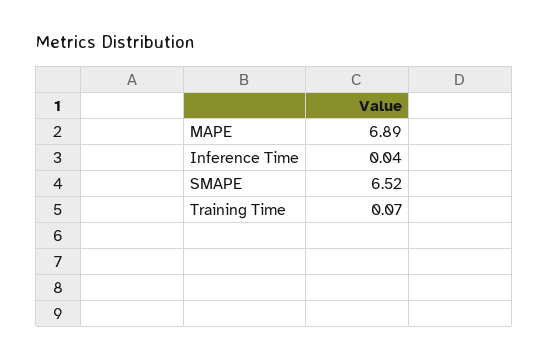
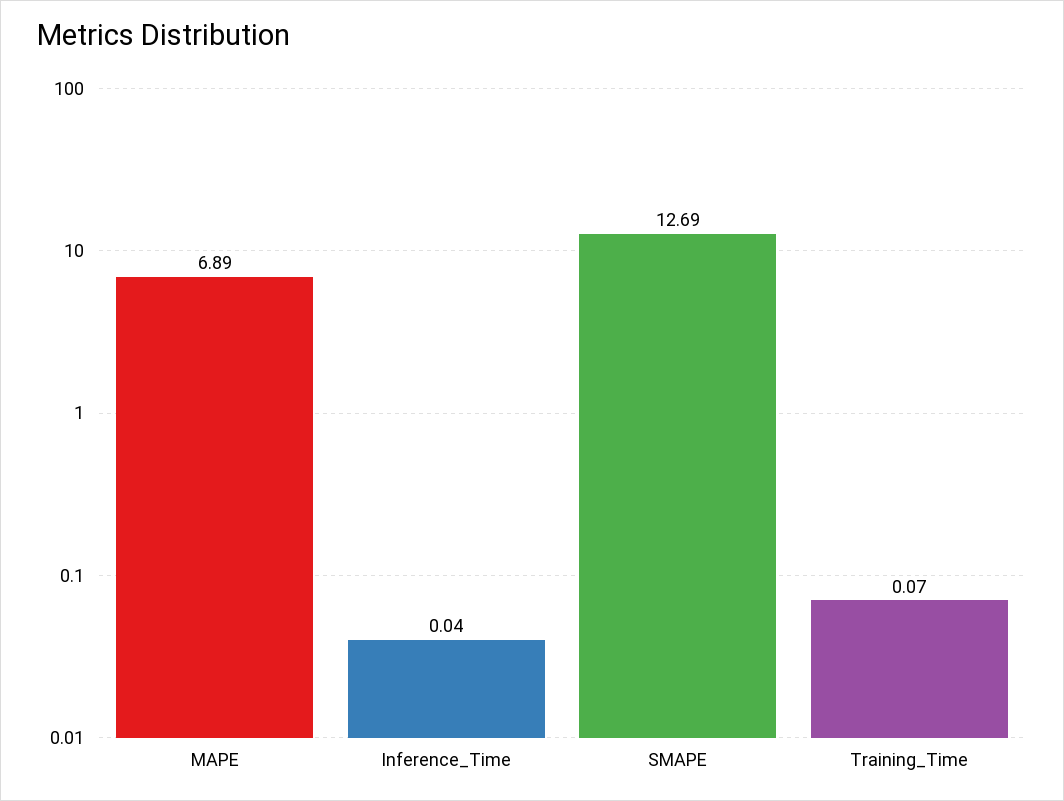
SMAPE: 6.52 -> 12.69

